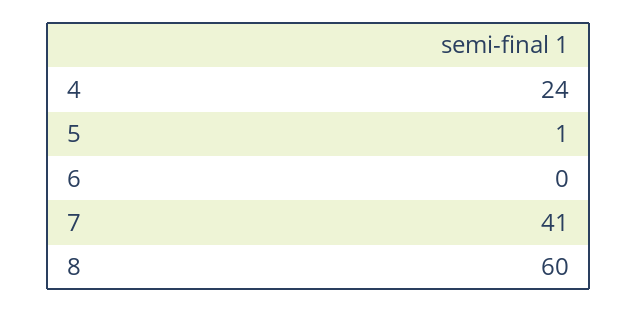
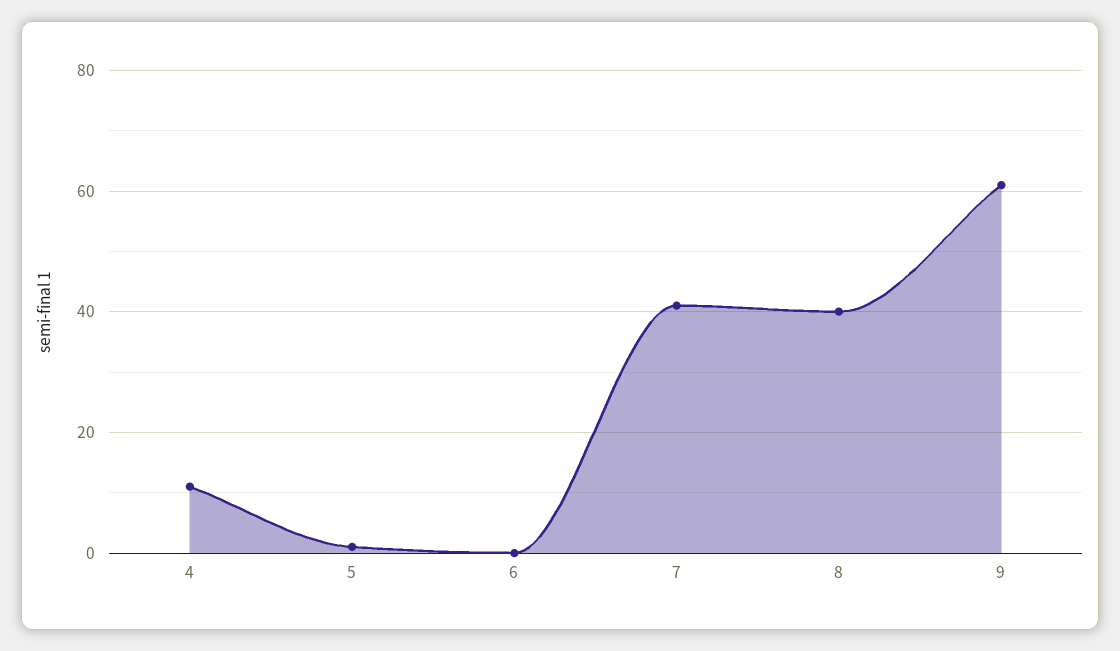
4: 24 -> 10
8: 60 -> 40
9: none -> 60

